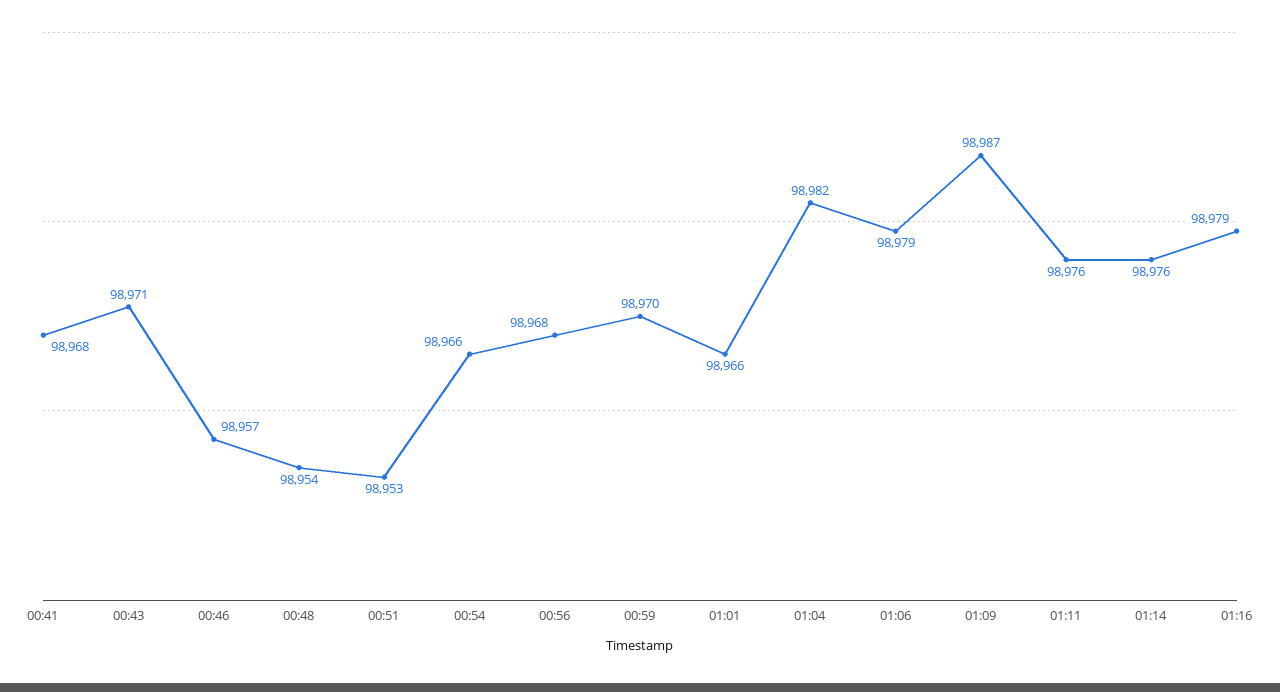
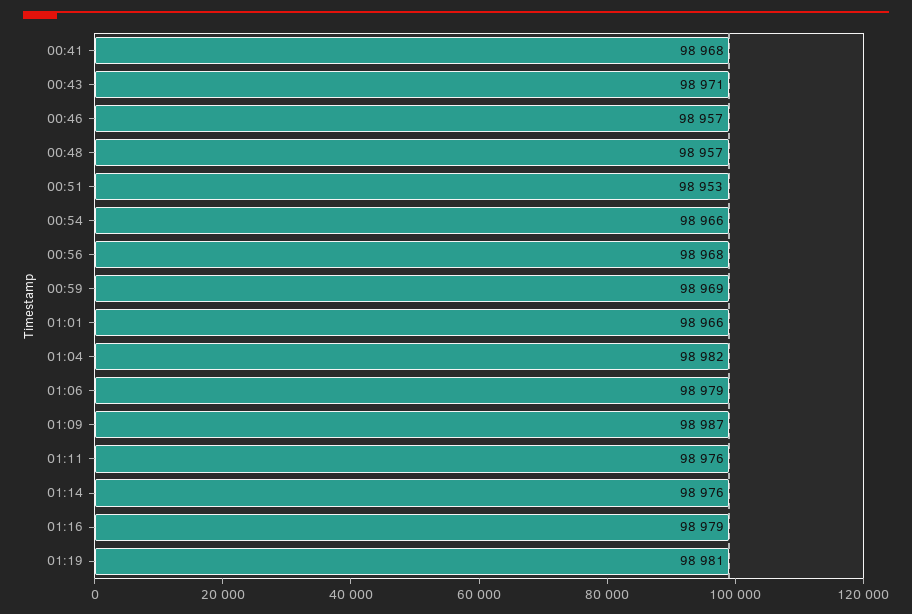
00:48: 98954 -> 98957
00:59: 98970 -> 98969
01:19: none -> 98981

